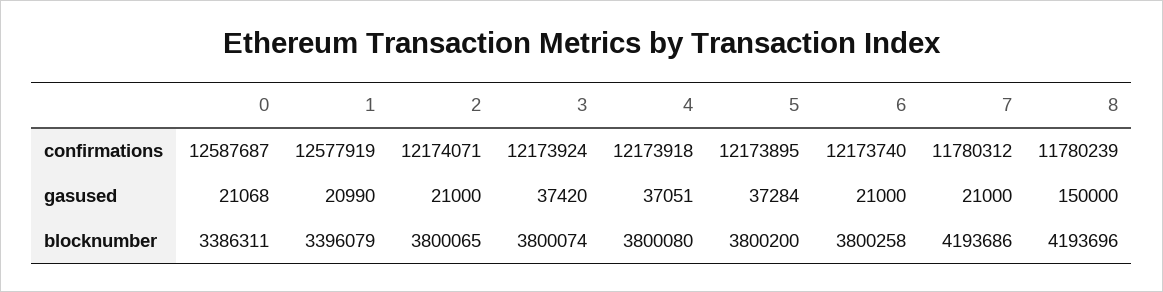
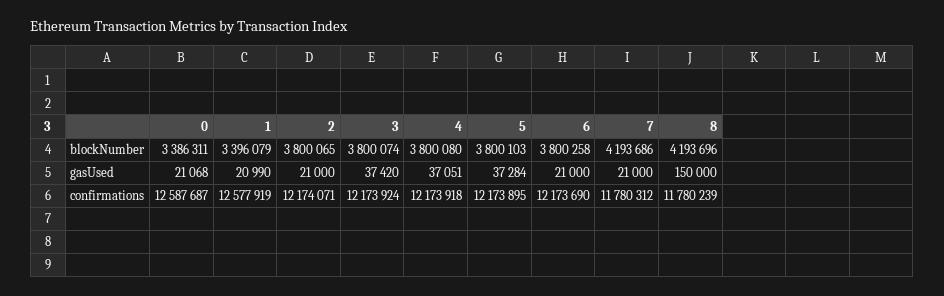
6, confirmations: 12173740 -> 12173690
5, blocknumber: 3800200 -> 3800103

